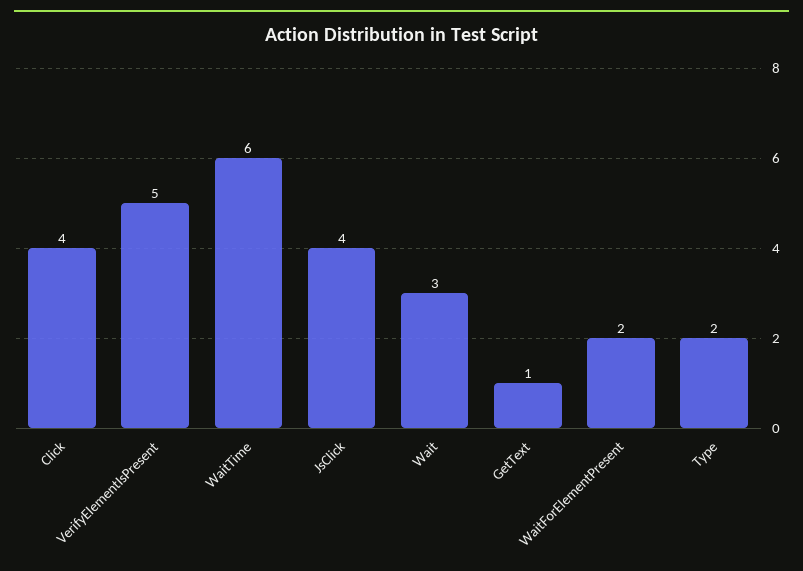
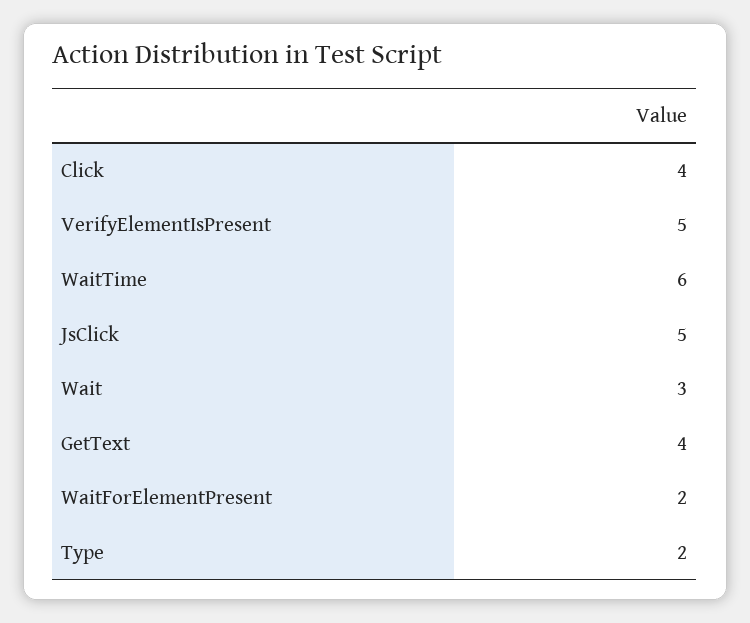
JsClick: 4 -> 5
GetText: 1 -> 4

